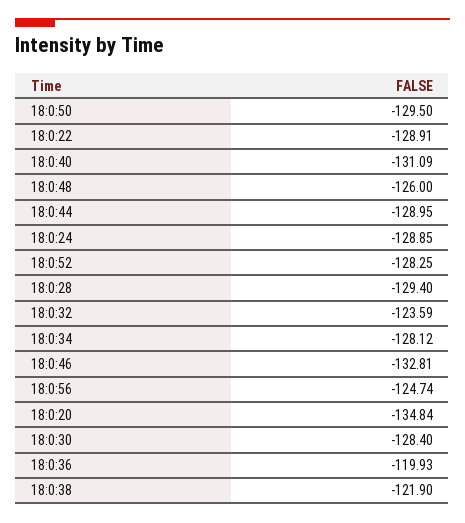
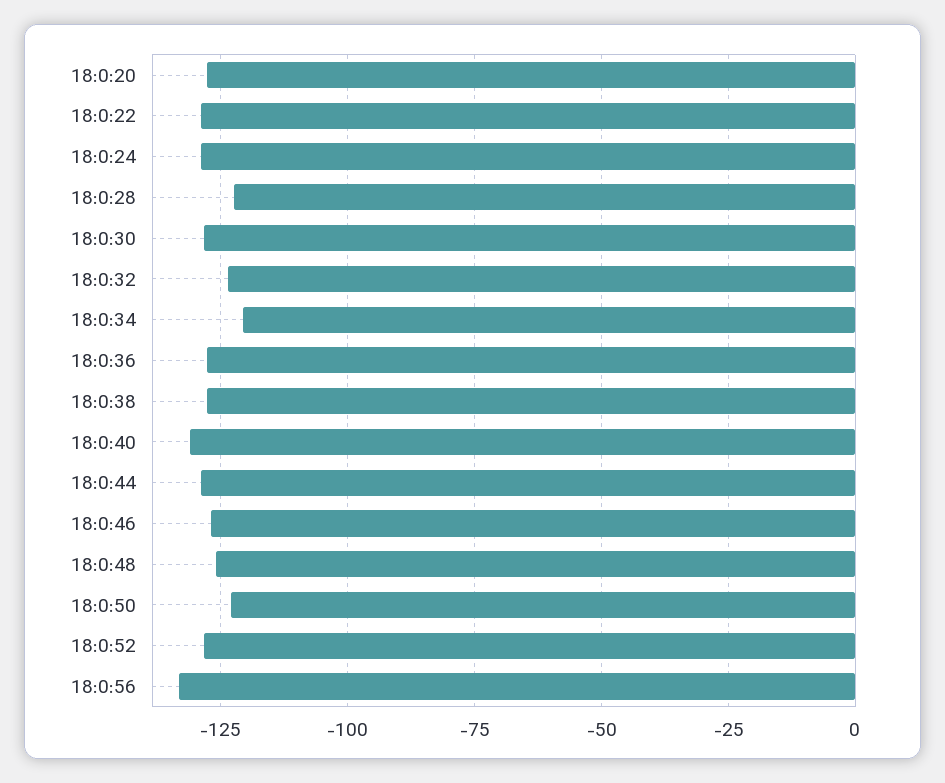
18:0:50: -129.5 -> -122.5
18:0:28: -129.4 -> -122.5
18:0:34: -128.12 -> -120
18:0:46: -132.81 -> -127.5
18:0:56: -124.74 -> -132.5
18:0:20: -134.84 -> -127.5
18:0:36: -119.93 -> -127.5
18:0:38: -121.9 -> -127.5

